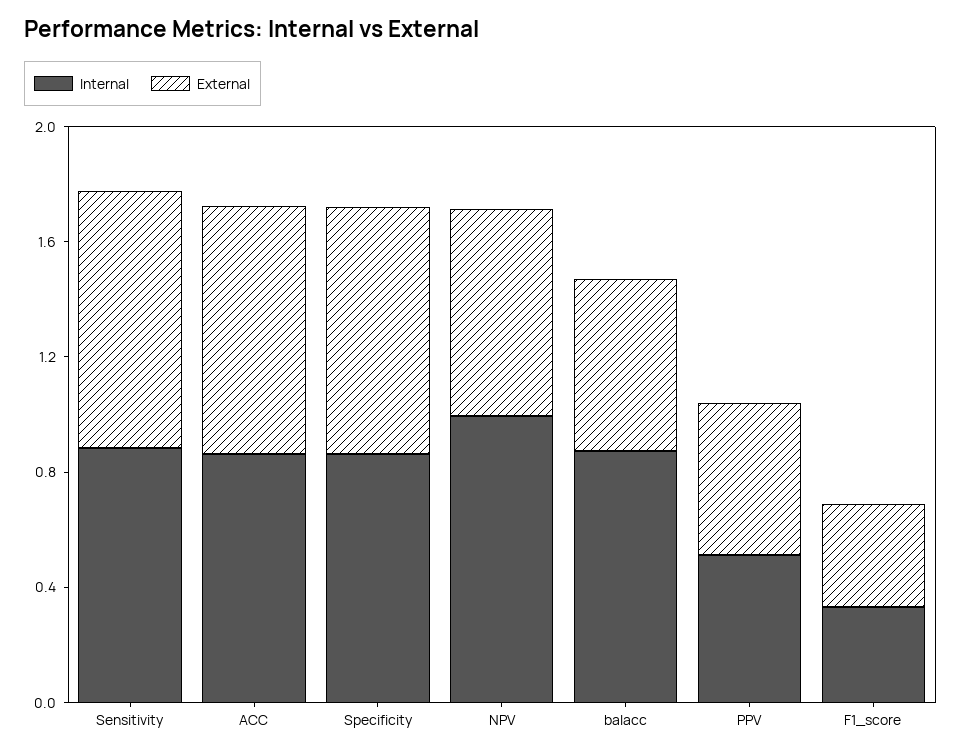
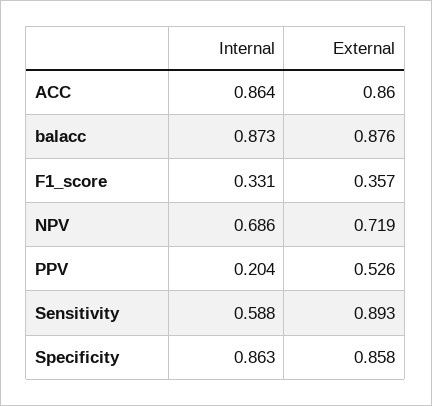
Internal, Sensitivity: 0.9 -> 0.588
Internal, NPV: 1 -> 0.686
External, balacc: 0.6 -> 0.876
Internal, PPV: 0.5 -> 0.204

